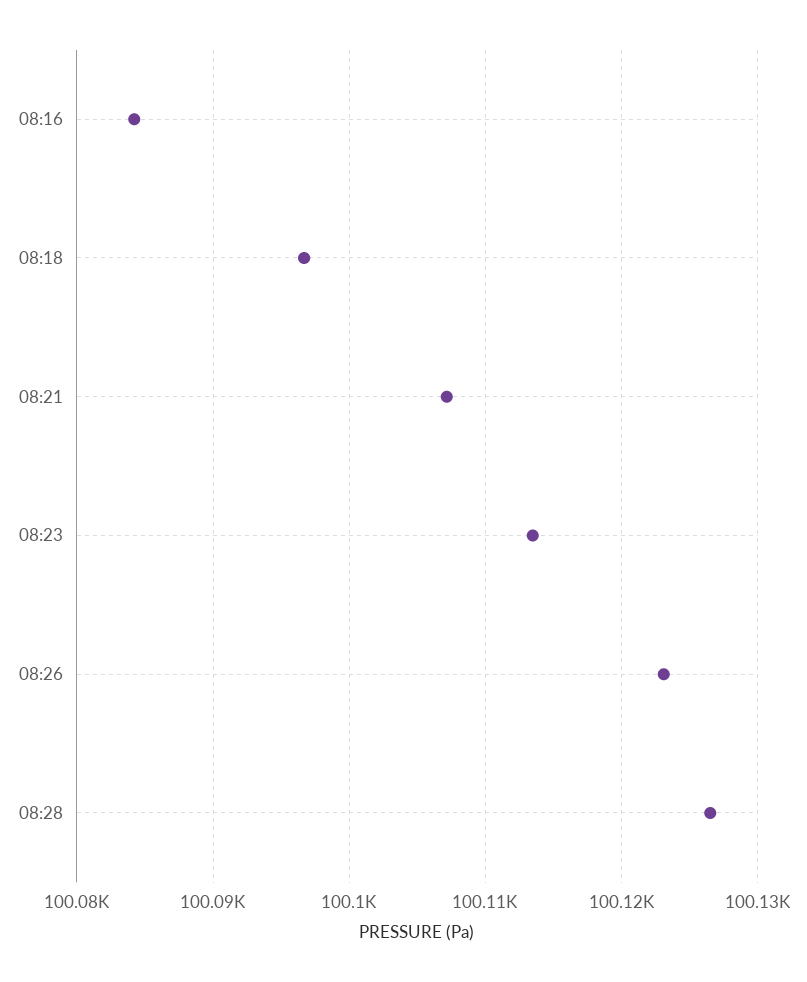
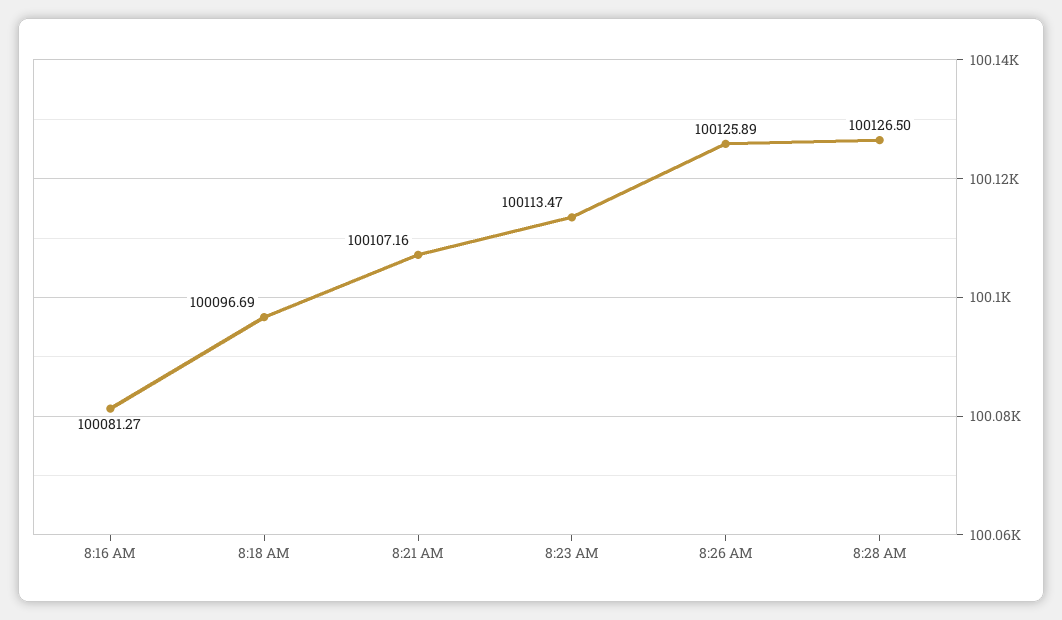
08:16: 100084 -> 100081.27
08:26: 100123 -> 100125.89

